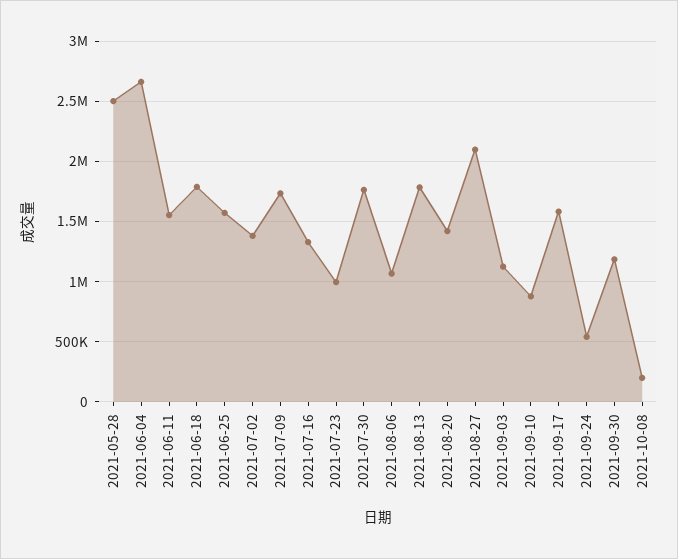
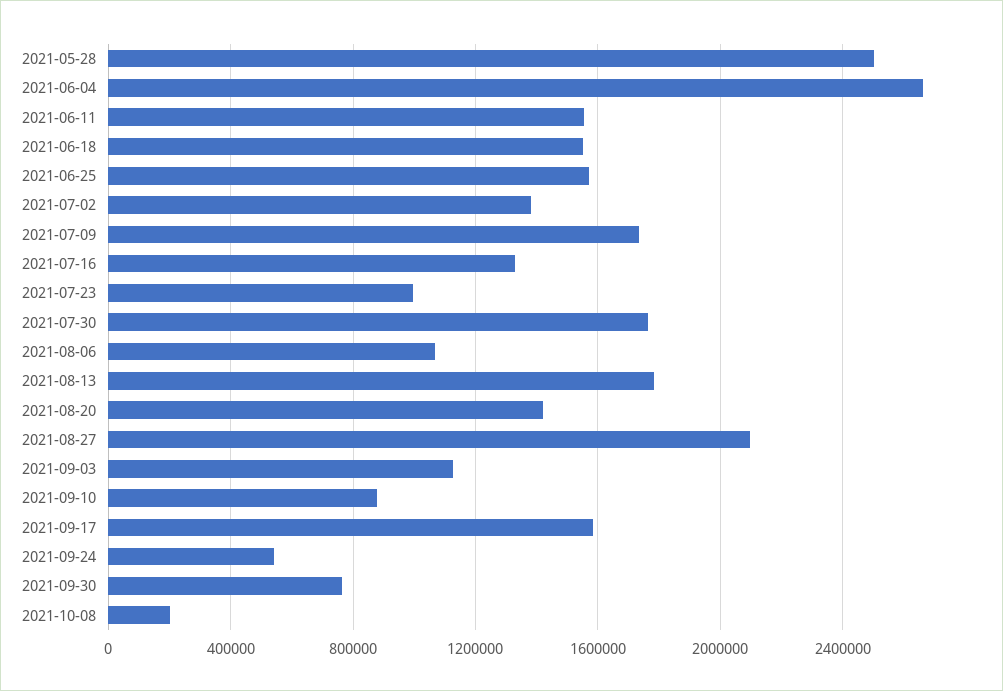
2021-06-18: 1800000 -> 1550000
2021-09-30: 1200000 -> 750000

